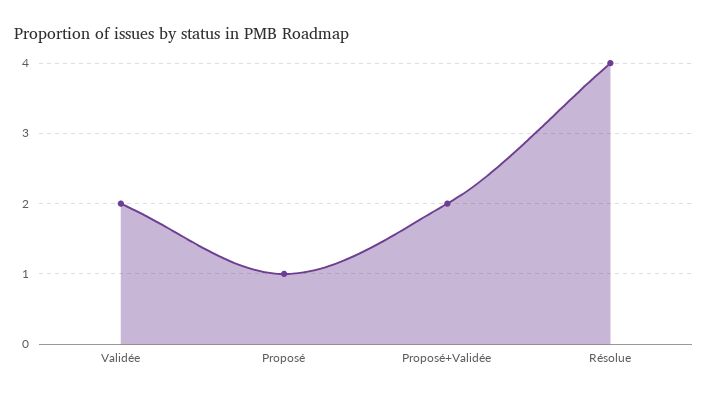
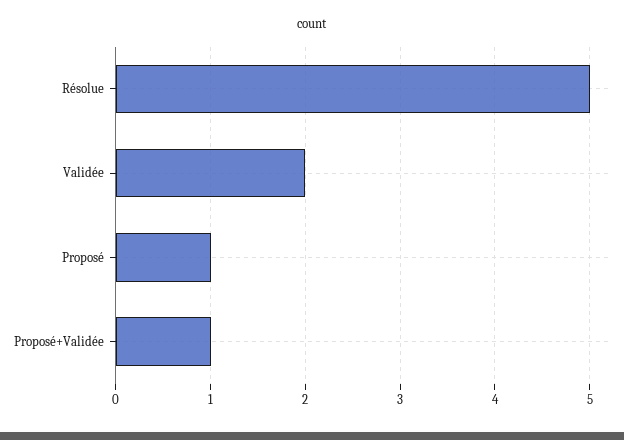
Proposé+Validée: 2 -> 1
Résolue: 4 -> 5

